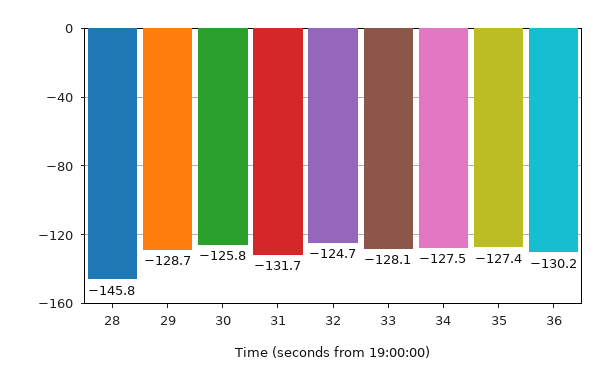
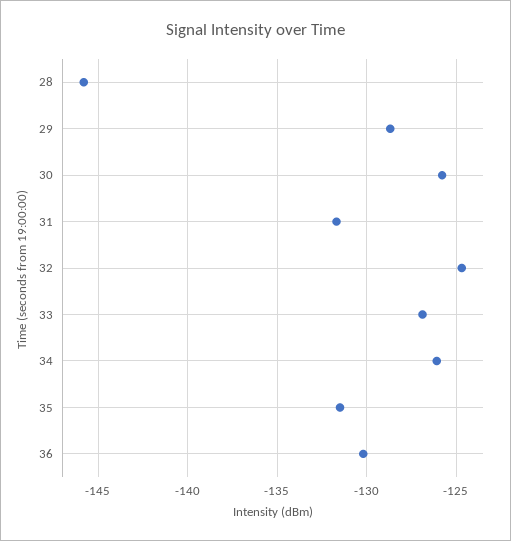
33: -128.1 -> -127
34: -127.5 -> -126
35: -127.4 -> -131.5

